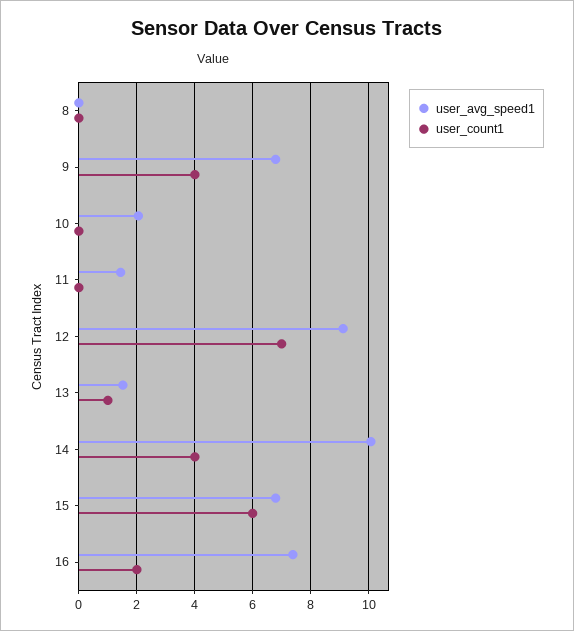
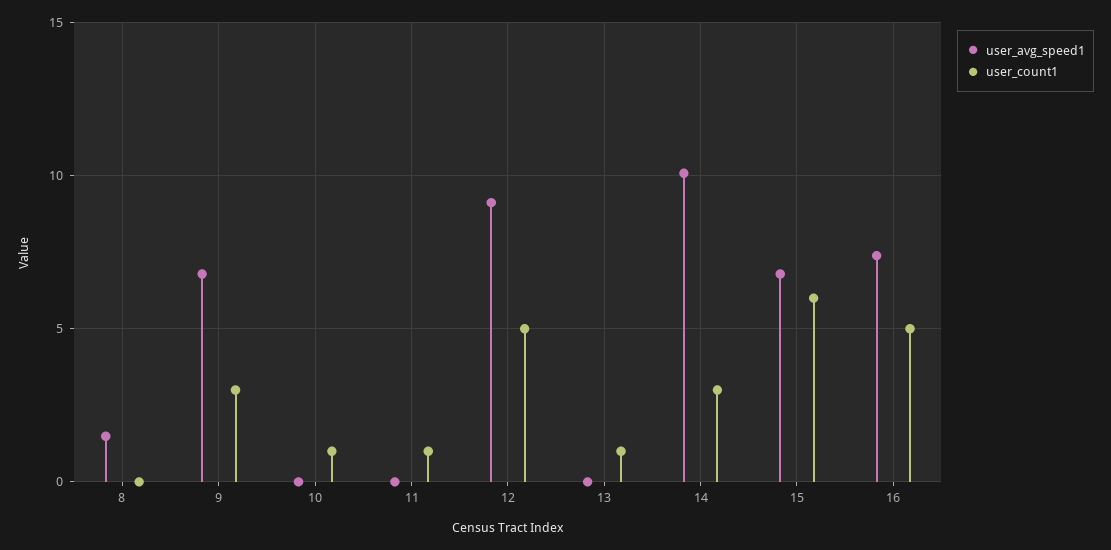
user_avg_speed1, 8: 0 -> 1.5
user_count1, 9: 4 -> 3
user_avg_speed1, 10: 2 -> 0
user_count1, 10: 0 -> 1
user_avg_speed1, 11: 1.5 -> 0
user_count1, 11: 0 -> 1
user_count1, 12: 7 -> 5
user_avg_speed1, 13: 1.5 -> 0
user_count1, 14: 4 -> 3
user_count1, 16: 2 -> 5

